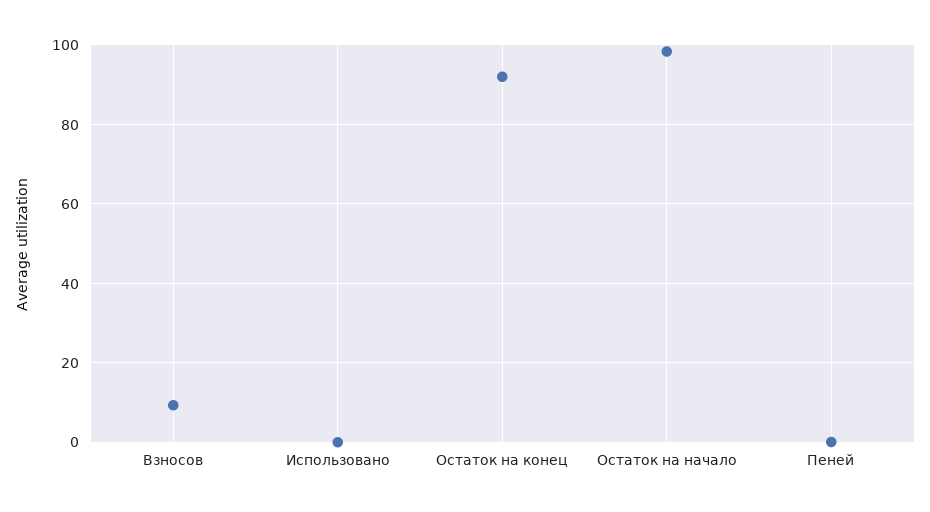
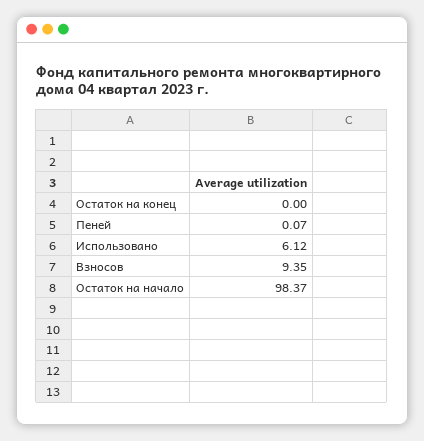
Использовано: 0 -> 6.12
Остаток на конец: 92 -> 0

